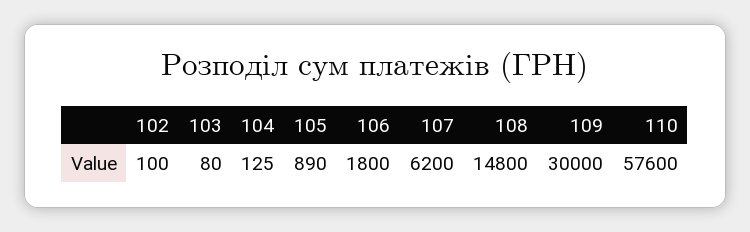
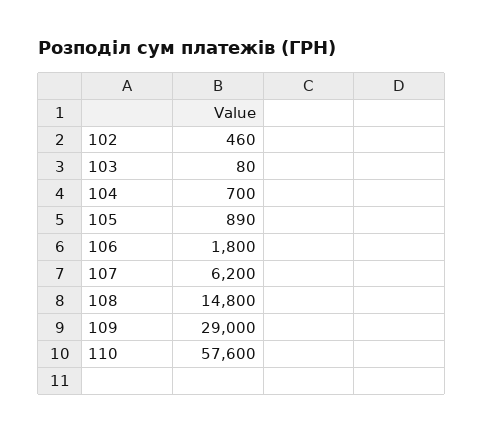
102: 100 -> 460
104: 125 -> 700
109: 30000 -> 29000

